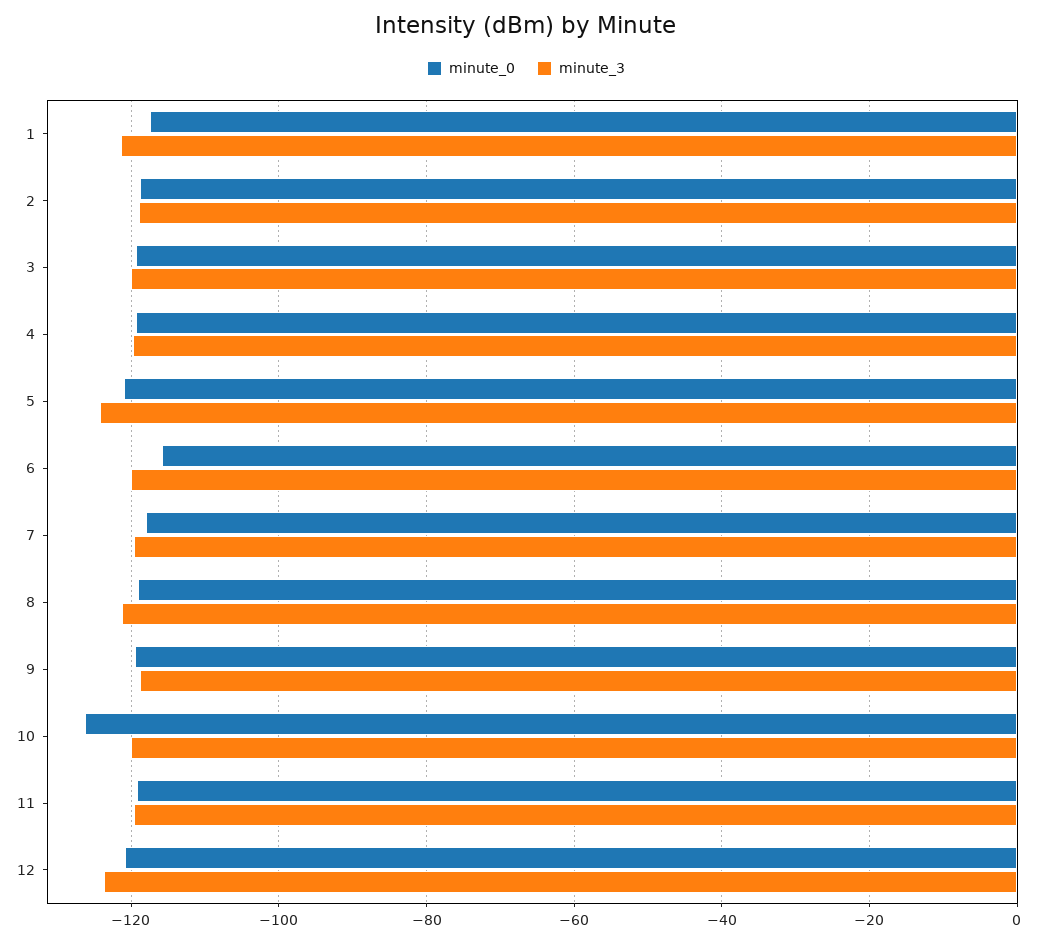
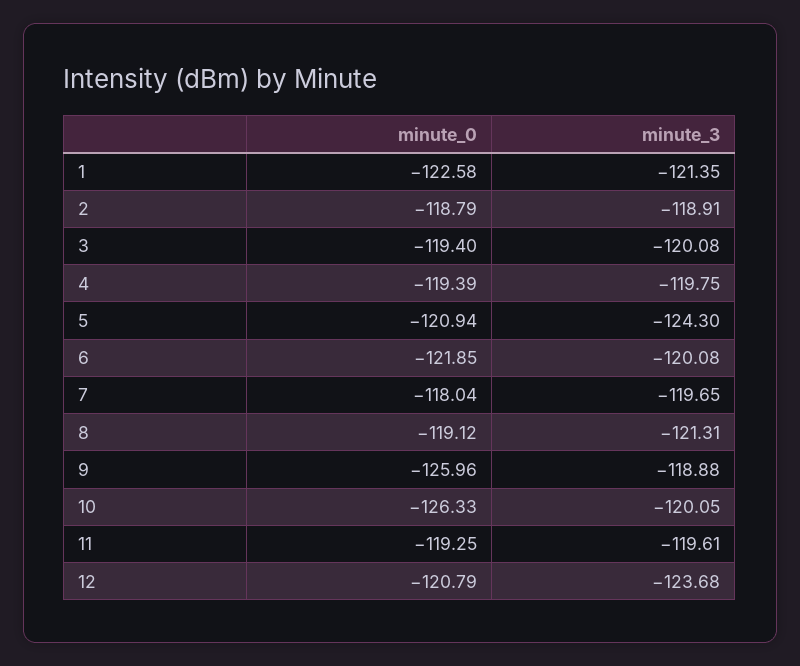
minute_0, 1: -118 -> -122.58
minute_0, 6: -116 -> -121.85
minute_0, 9: -120 -> -125.96

